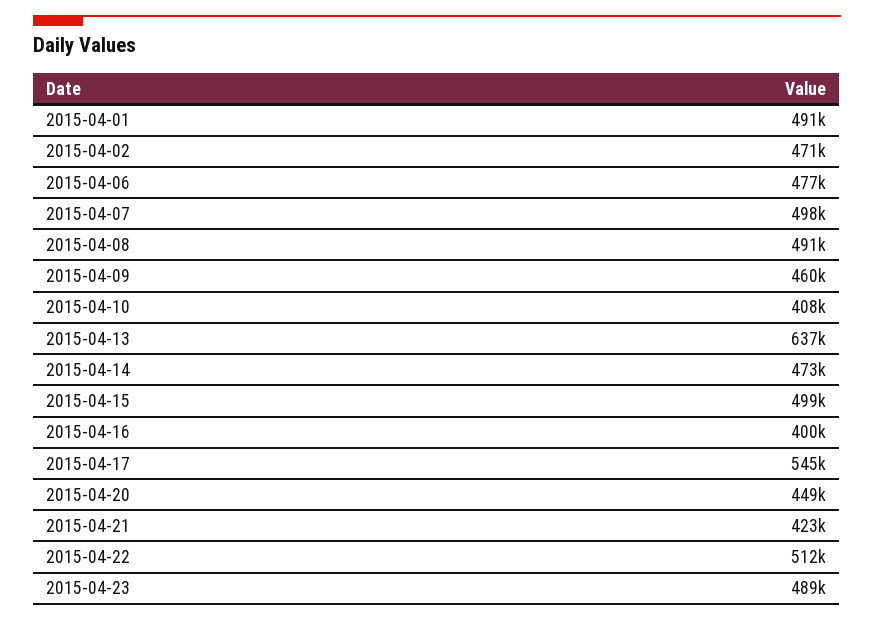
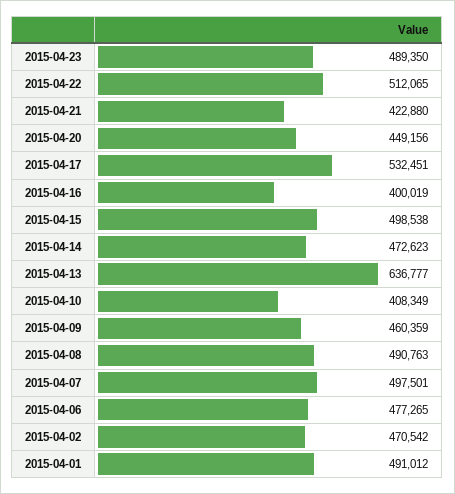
2015-04-17: 545000 -> 532451

